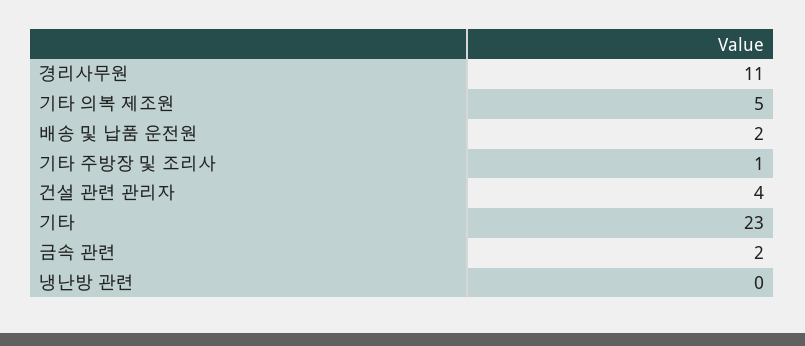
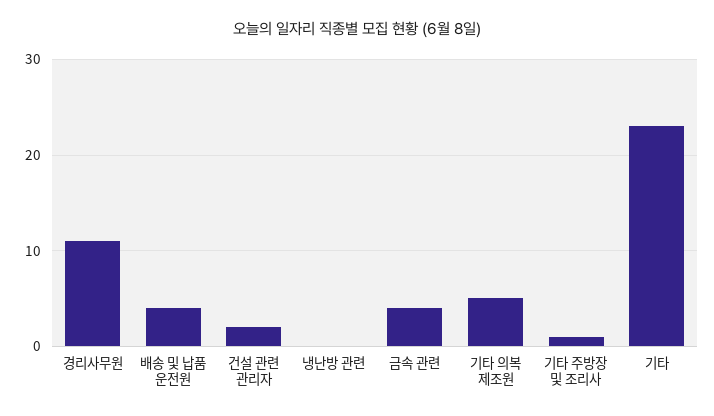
배송 및 납품 운전원: 2 -> 4
건설 관련 관리자: 4 -> 2
금속 관련: 2 -> 4

